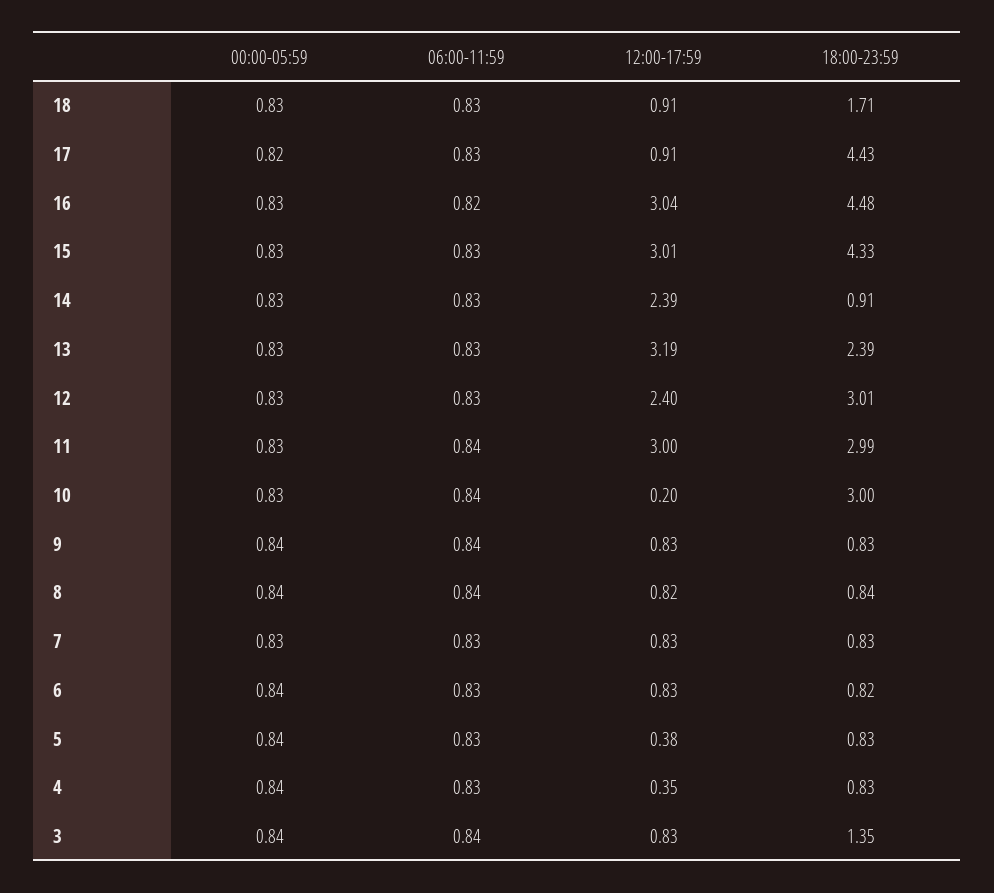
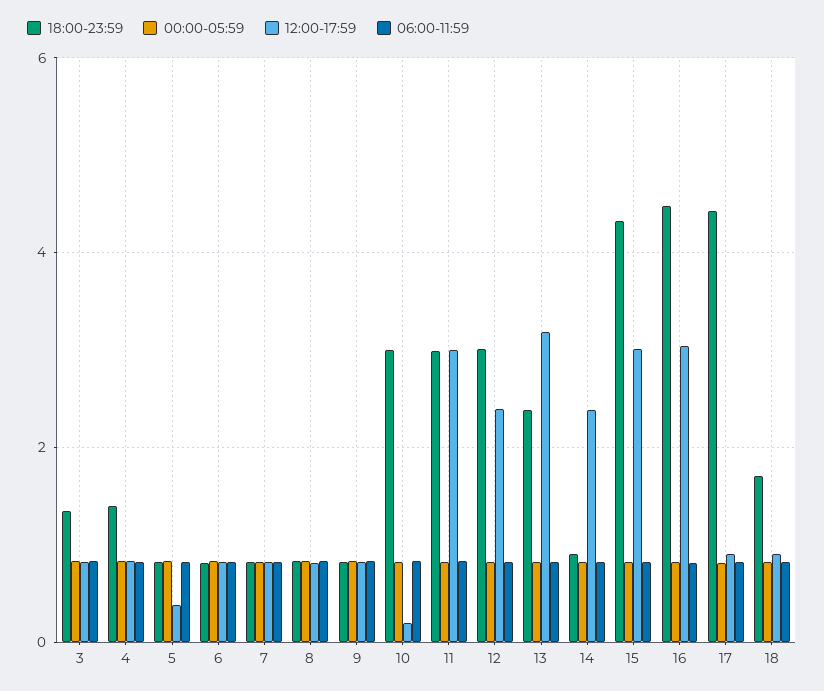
12:00-17:59, 4: 0.35 -> 0.8
18:00-23:59, 4: 0.83 -> 1.4

